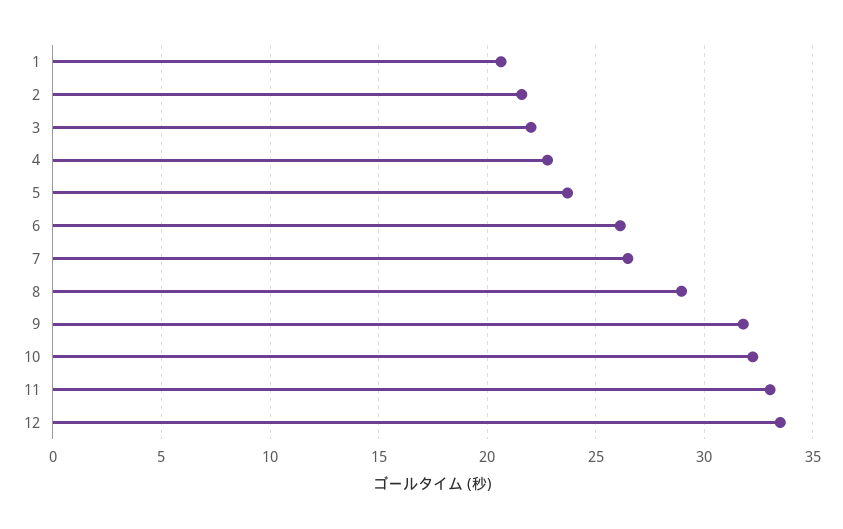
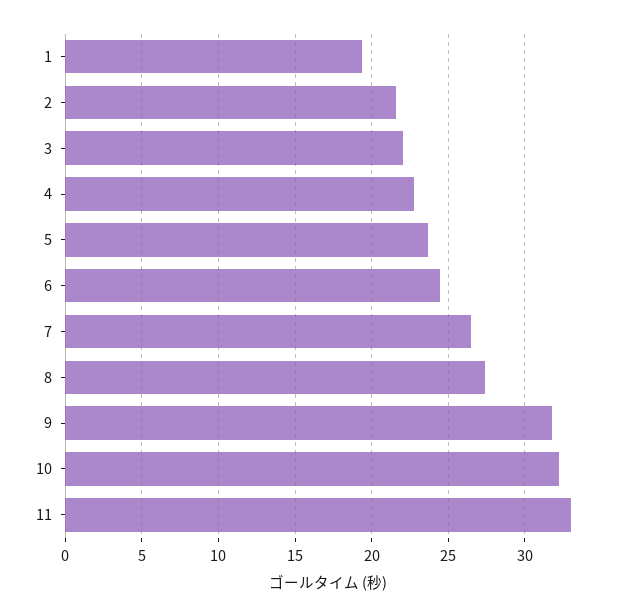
1: 20.5 -> 19.5
6: 26 -> 24.5
8: 29 -> 27.5
12: 33.5 -> none

